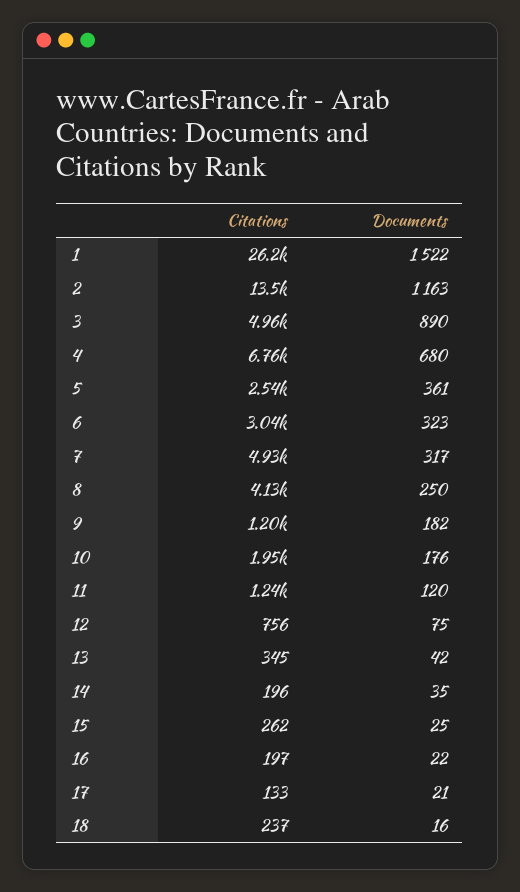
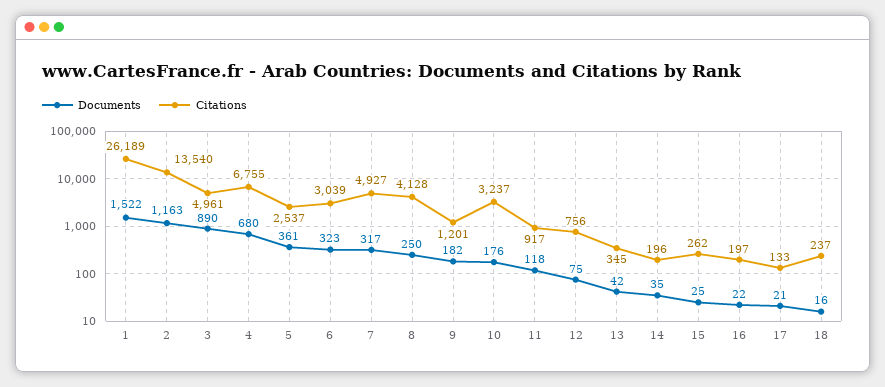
Citations, 10: 1950 -> 3237
Citations, 11: 1240 -> 917
Documents, 11: 120 -> 118

